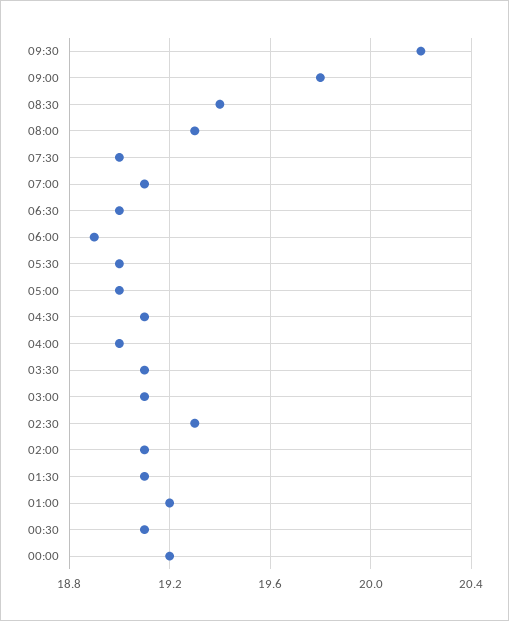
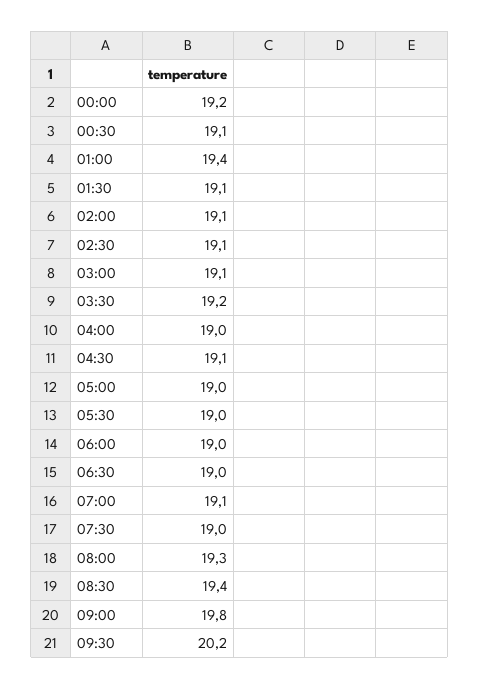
06:00: 18.9 -> 19
03:30: 19.1 -> 19.2
02:30: 19.3 -> 19.1
01:00: 19.2 -> 19.4

